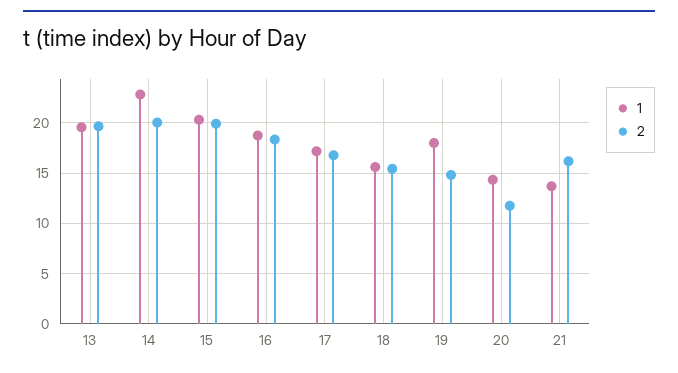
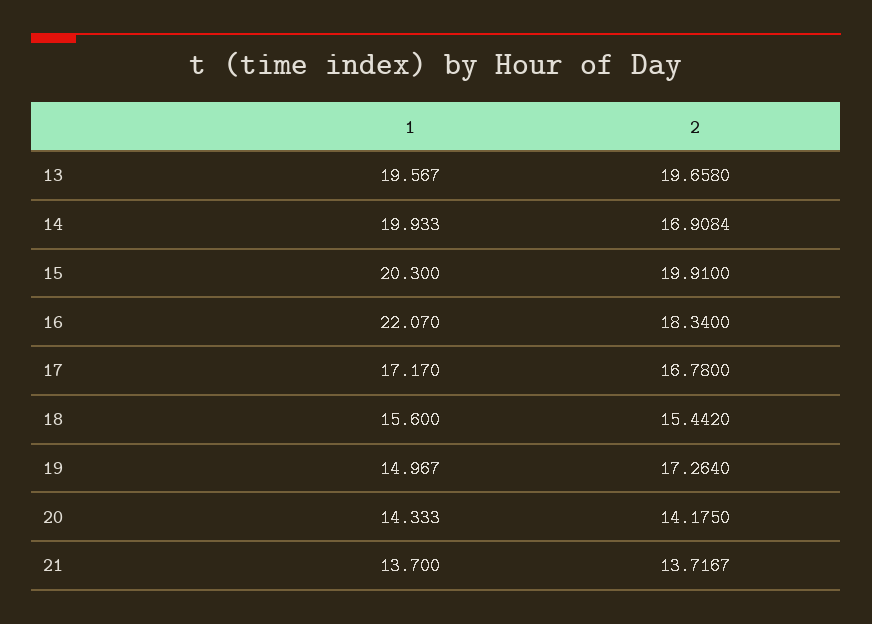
1, 14: 23 -> 19.933
2, 14: 20 -> 16.9084
1, 16: 19 -> 22.07
1, 19: 18 -> 14.967
2, 19: 15 -> 17.264
2, 20: 12 -> 14.175
2, 21: 16 -> 13.7167

